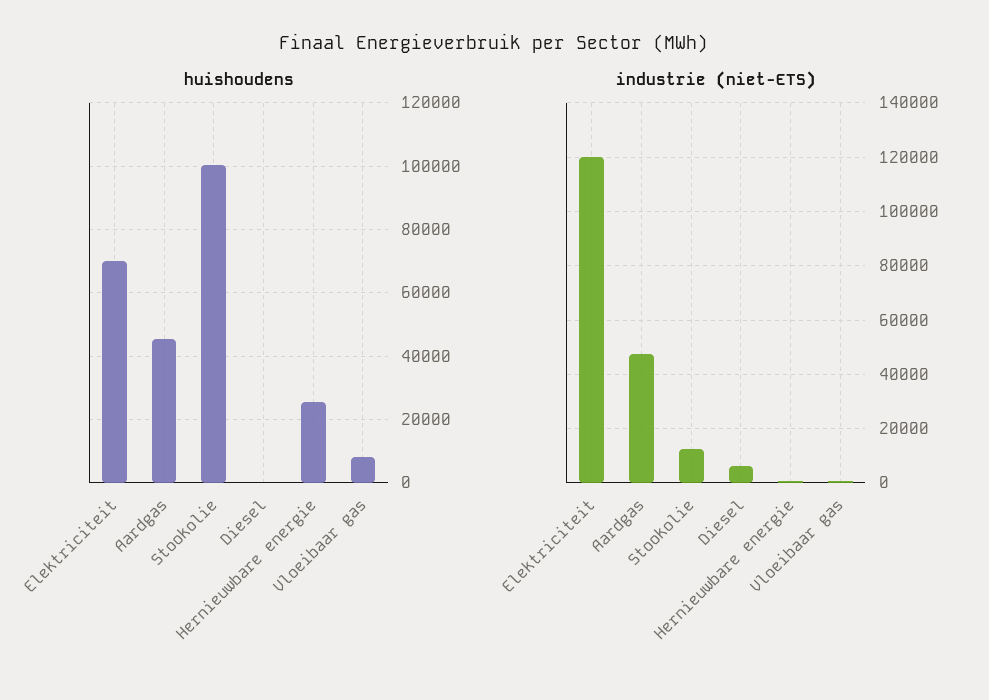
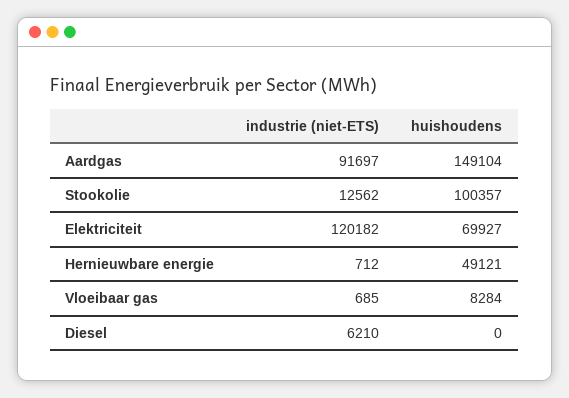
huishoudens, Aardgas: 46000 -> 149104
huishoudens, Hernieuwbare energie: 26000 -> 49121
industrie (niet-ETS), Aardgas: 47500 -> 91697

